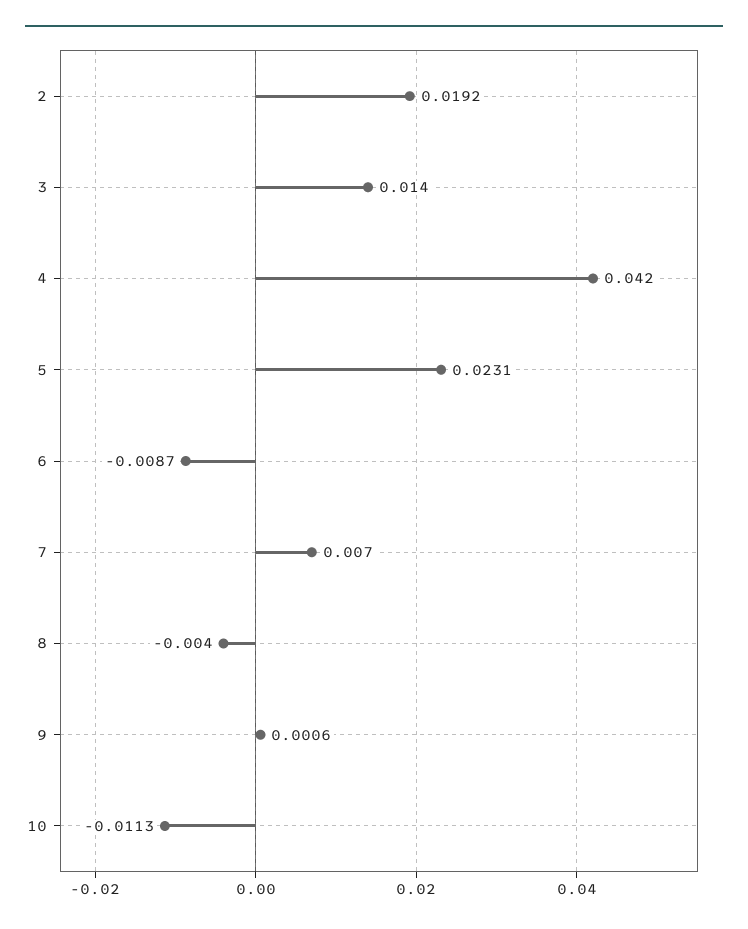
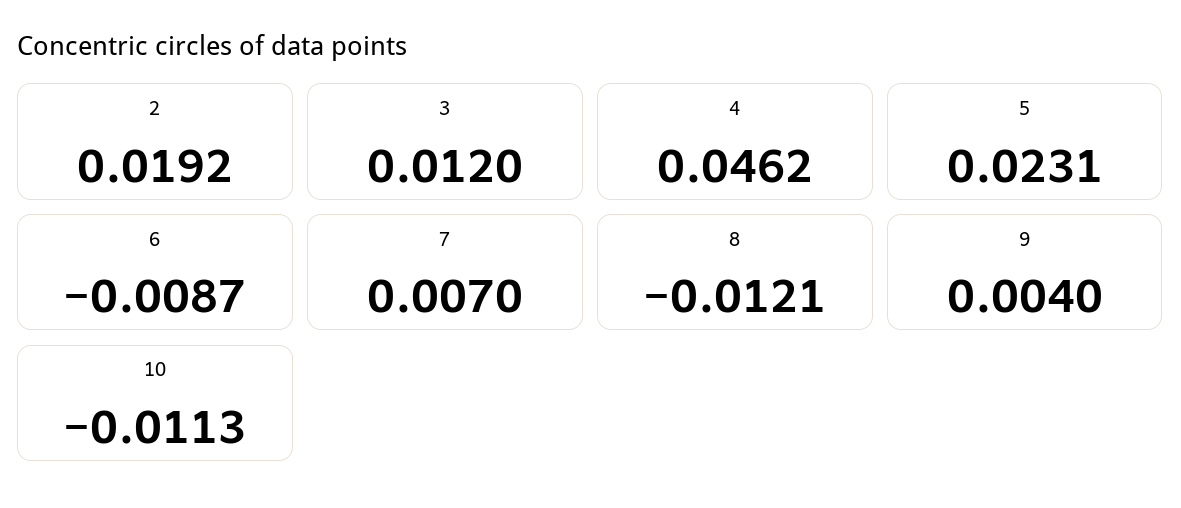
3: 0.014 -> 0.012
4: 0.042 -> 0.0462
8: -0.004 -> -0.0121
9: 0.0006 -> 0.004

